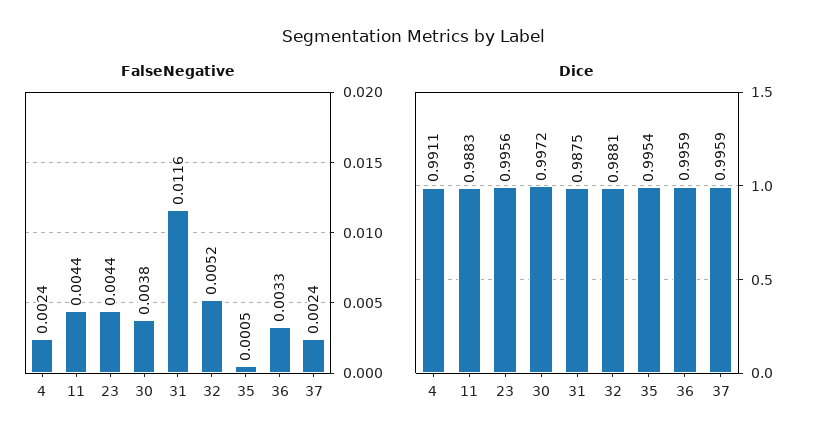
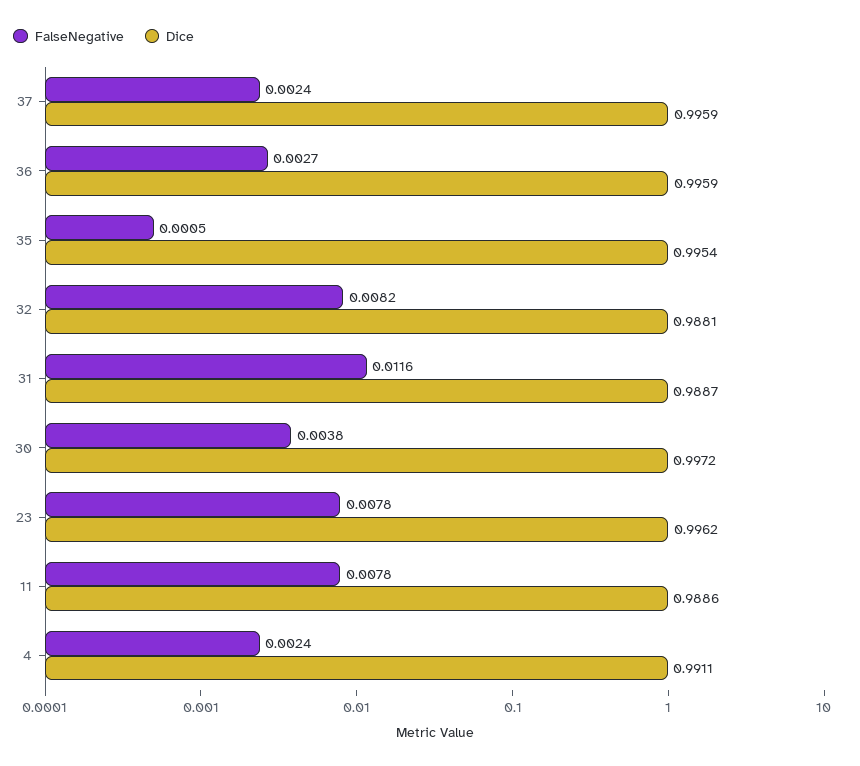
FalseNegative, 11: 0.0044 -> 0.0078
FalseNegative, 23: 0.0044 -> 0.0078
FalseNegative, 32: 0.0052 -> 0.0082
FalseNegative, 36: 0.0033 -> 0.0027
Dice, 11: 0.9883 -> 0.9886
Dice, 23: 0.9956 -> 0.9962
Dice, 31: 0.9875 -> 0.9887

